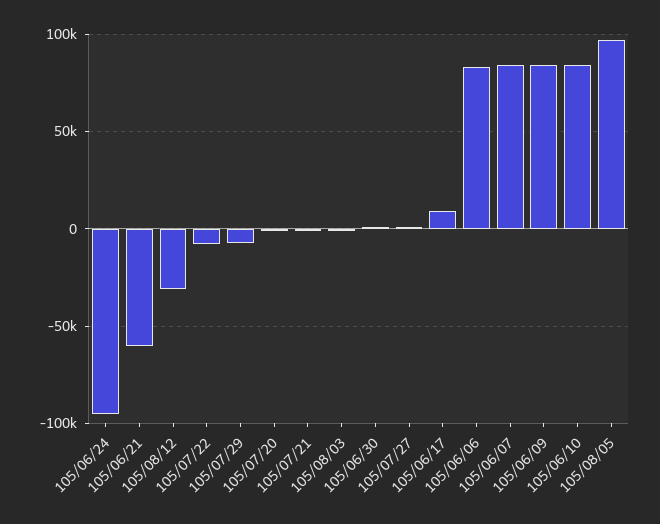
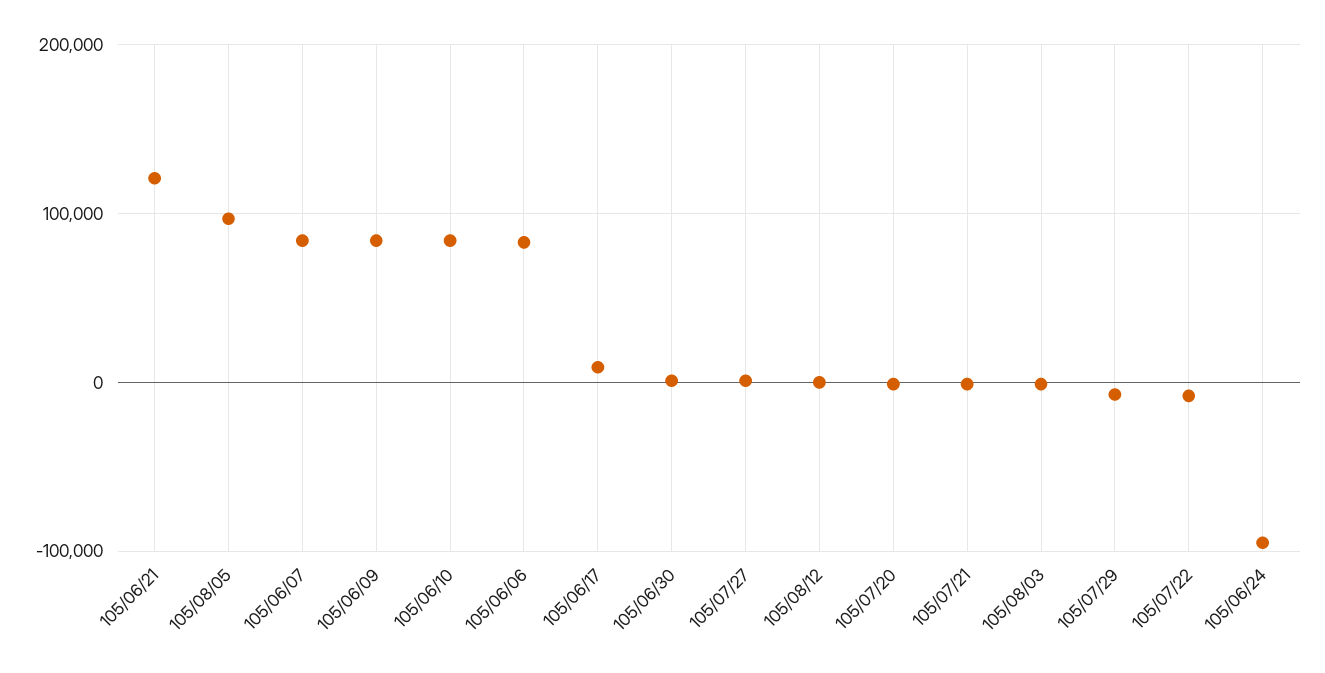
105/06/21: -60000 -> 120000
105/08/12: -30000 -> 0

